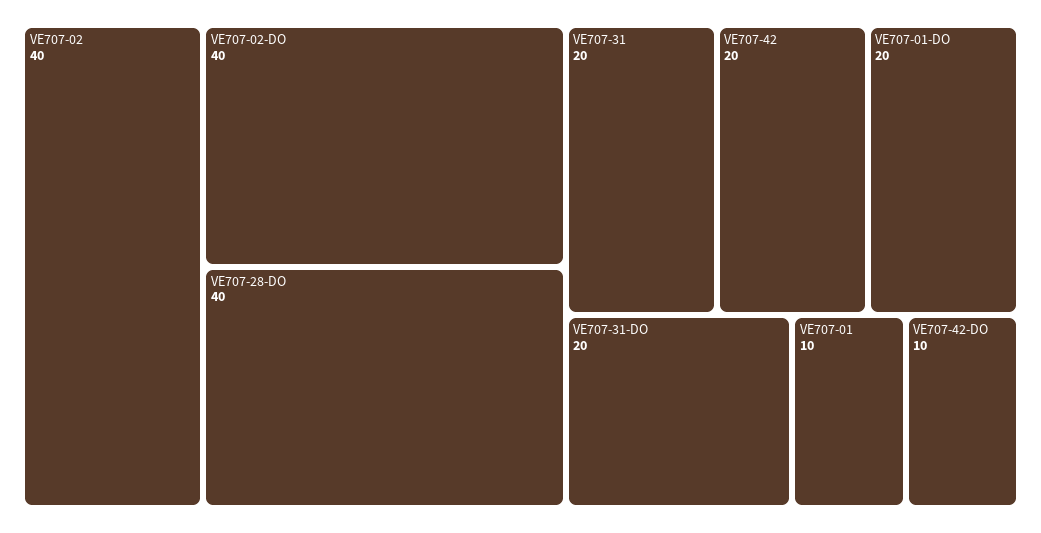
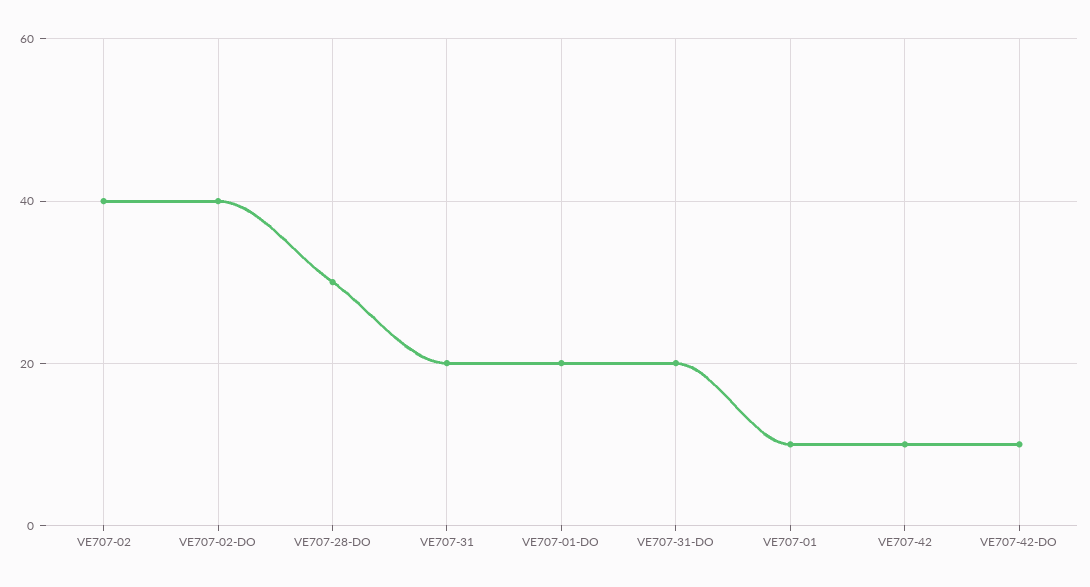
VE707-28-DO: 40 -> 30
VE707-42: 20 -> 10

